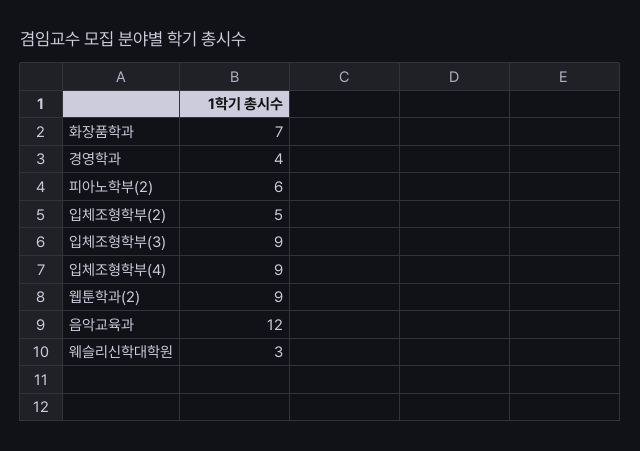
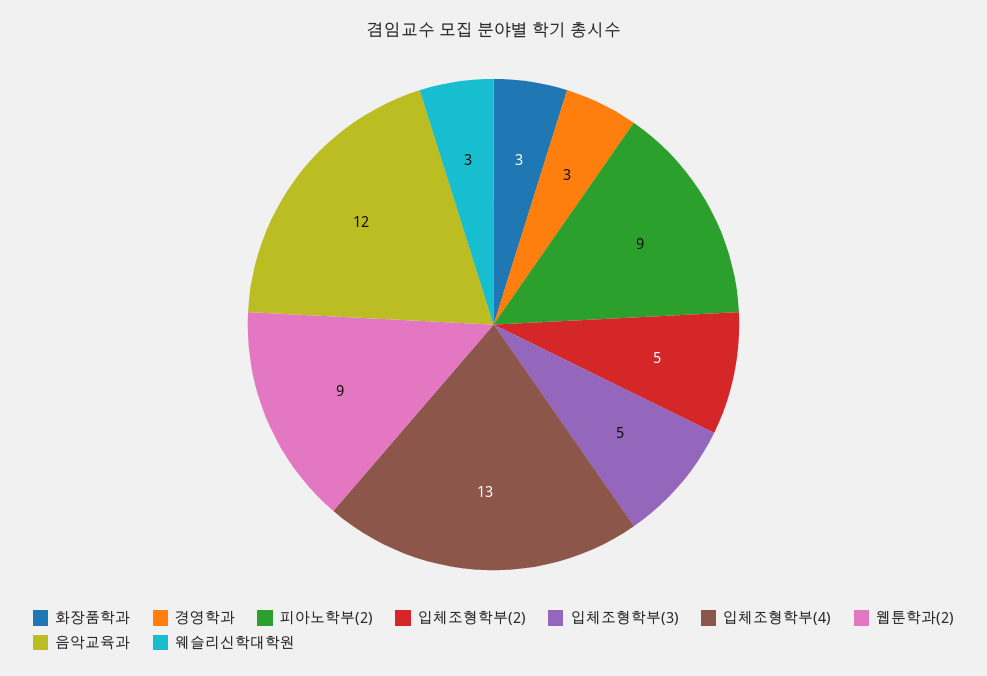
화장품학과: 7 -> 3
경영학과: 4 -> 3
피아노학부(2): 6 -> 9
입체조형학부(3): 9 -> 5
입체조형학부(4): 9 -> 13

